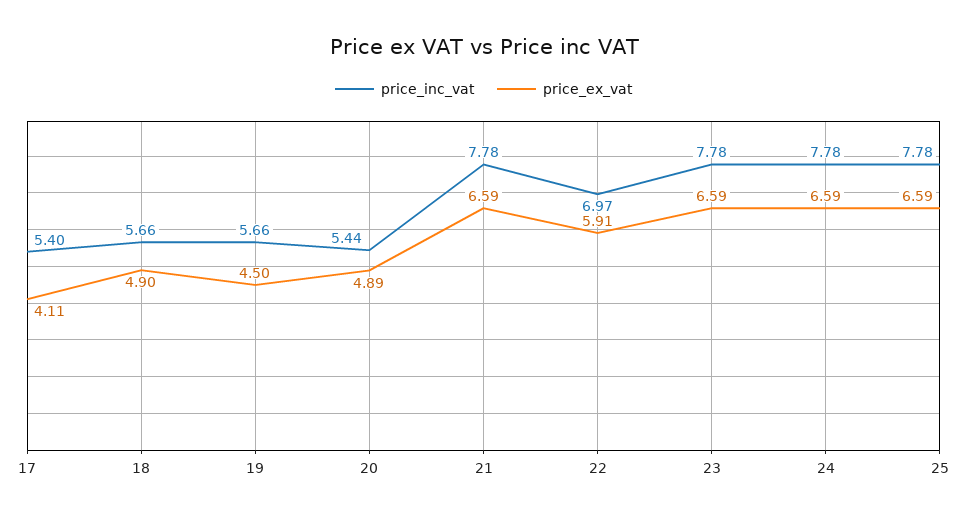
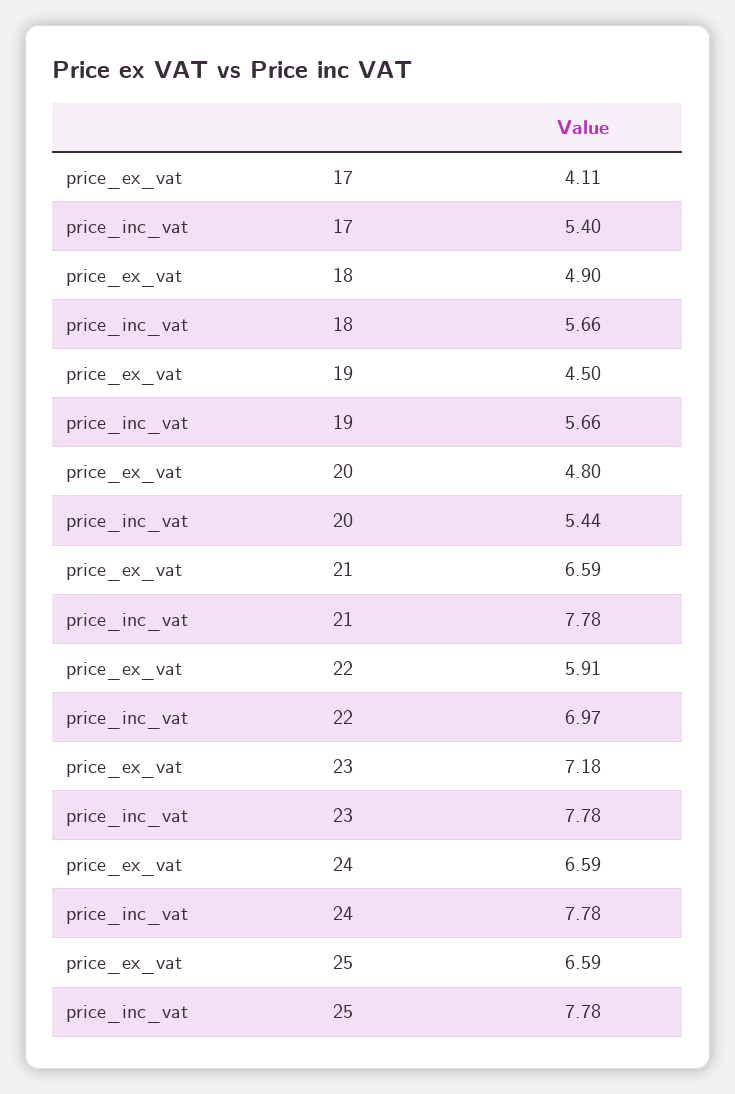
price_ex_vat, 20: 4.89 -> 4.8
price_ex_vat, 23: 6.59 -> 7.18

